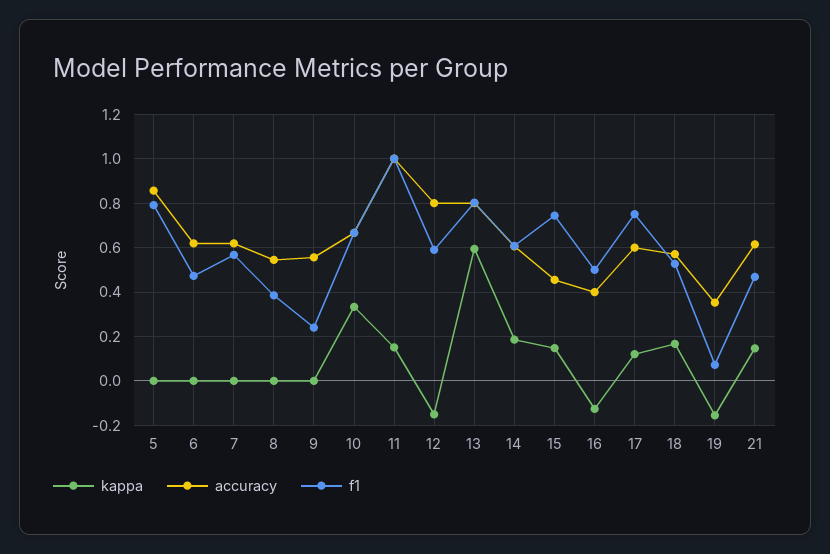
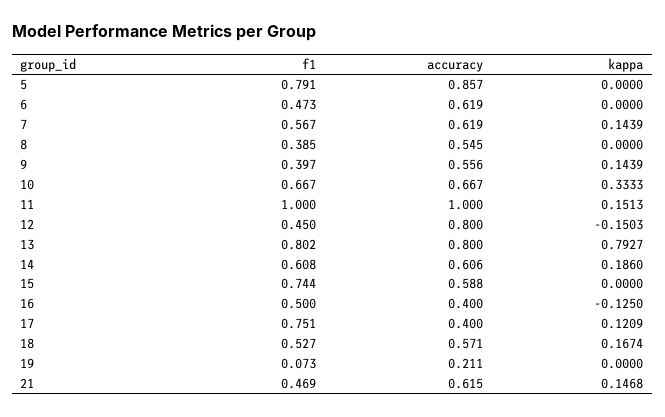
kappa, 7: 0 -> 0.1439
kappa, 9: 0 -> 0.1439
f1, 9: 0.25 -> 0.397
f1, 12: 0.6 -> 0.45
kappa, 13: 0.6 -> 0.7927
kappa, 15: 0.15 -> 0
accuracy, 15: 0.45 -> 0.588
accuracy, 17: 0.6 -> 0.4
kappa, 19: -0.15 -> 0
accuracy, 19: 0.35 -> 0.211

